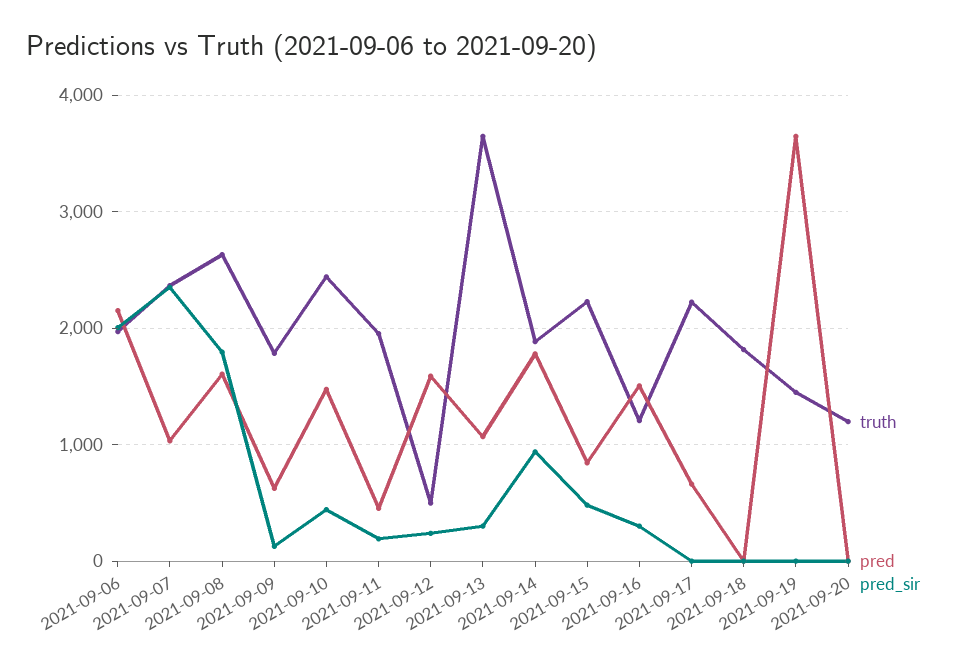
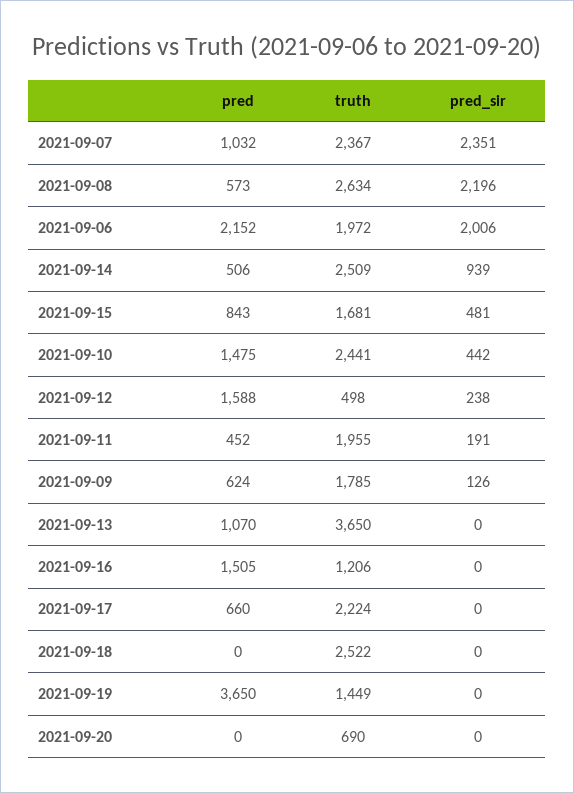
pred, 2021-09-08: 1600 -> 573
pred_sir, 2021-09-08: 1800 -> 2196
pred_sir, 2021-09-13: 300 -> 0
truth, 2021-09-14: 1900 -> 2509
pred, 2021-09-14: 1800 -> 506
truth, 2021-09-15: 2200 -> 1681
pred_sir, 2021-09-16: 300 -> 0
truth, 2021-09-18: 1800 -> 2522
truth, 2021-09-20: 1200 -> 690

